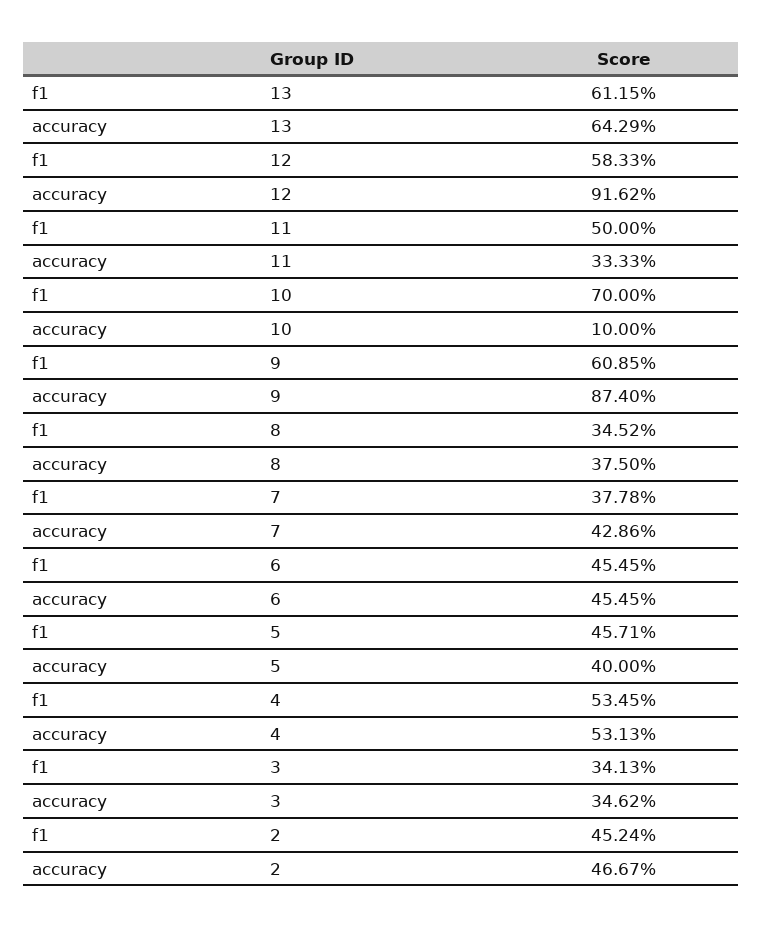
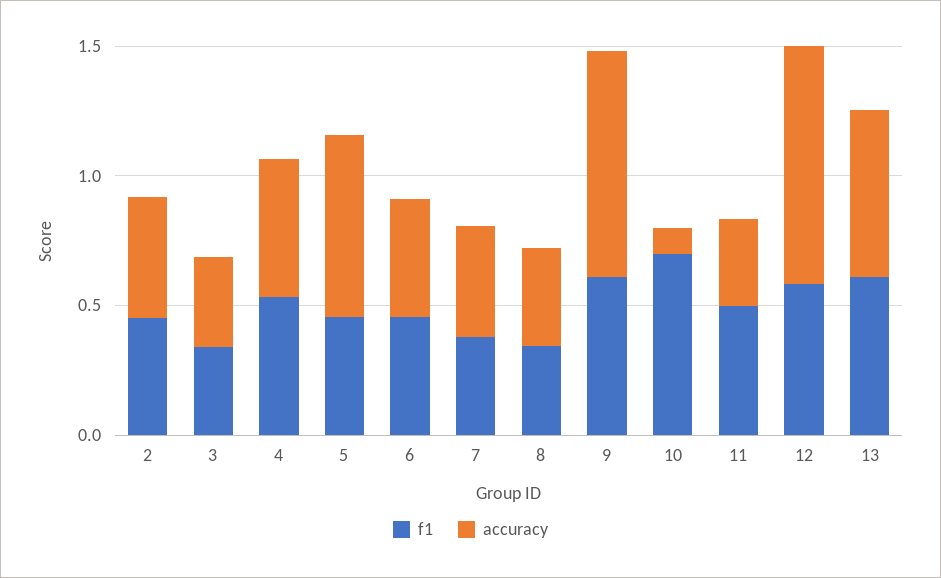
accuracy, 5: 0.4 -> 0.7

